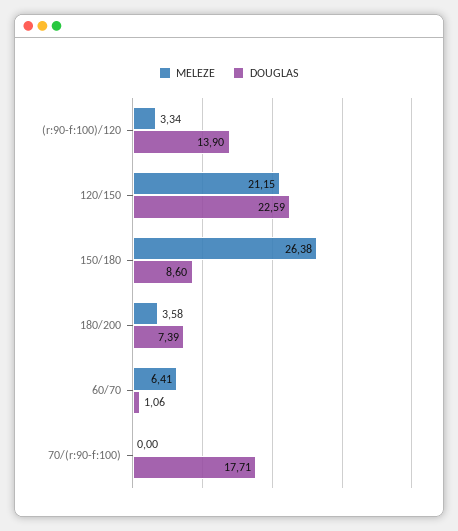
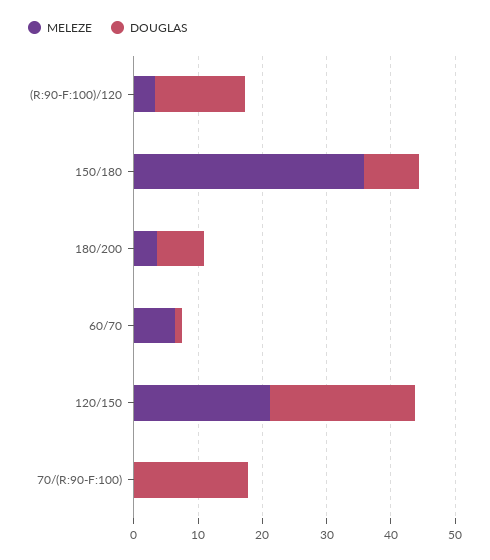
MELEZE, 150/180: 26.38 -> 36

